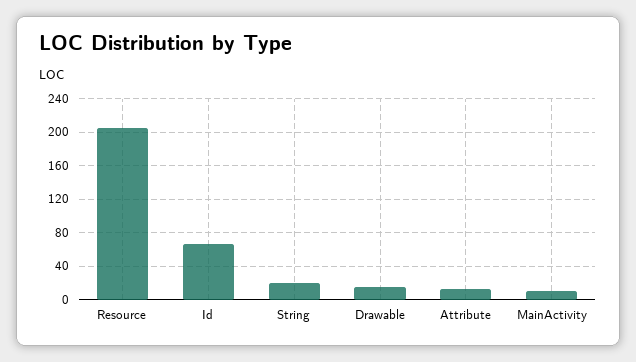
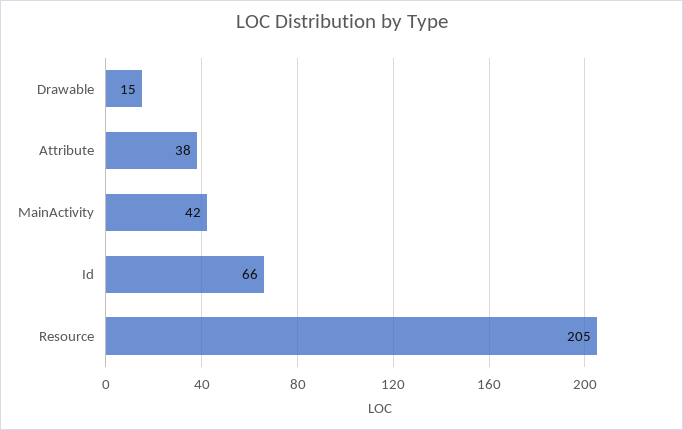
String: 20 -> none
Attribute: 10 -> 38
MainActivity: 10 -> 42

